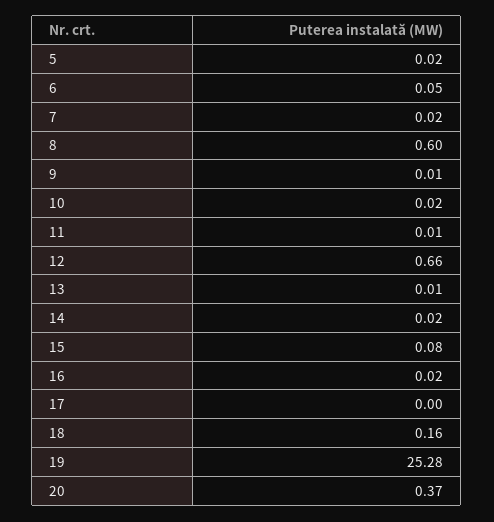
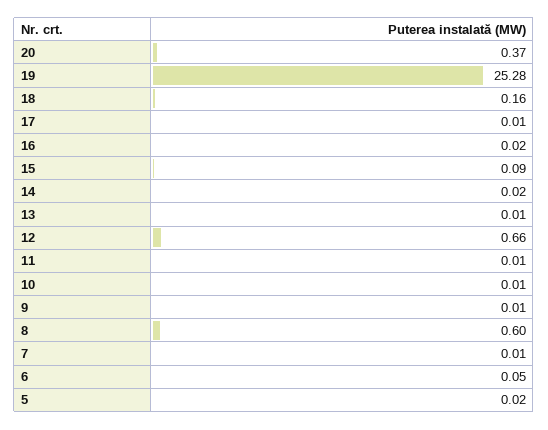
7: 0.02 -> 0.01
10: 0.02 -> 0.01
15: 0.08 -> 0.09
17: 0 -> 0.01

